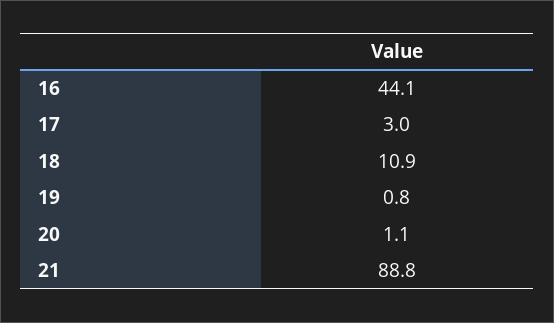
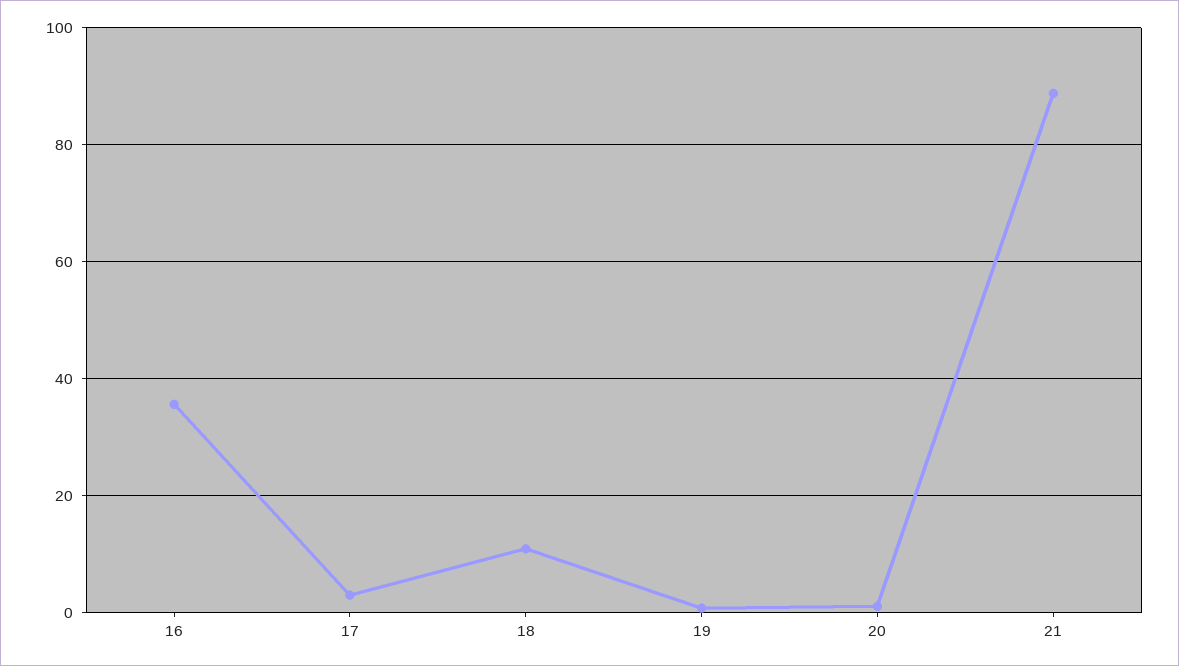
16: 44.1 -> 36

